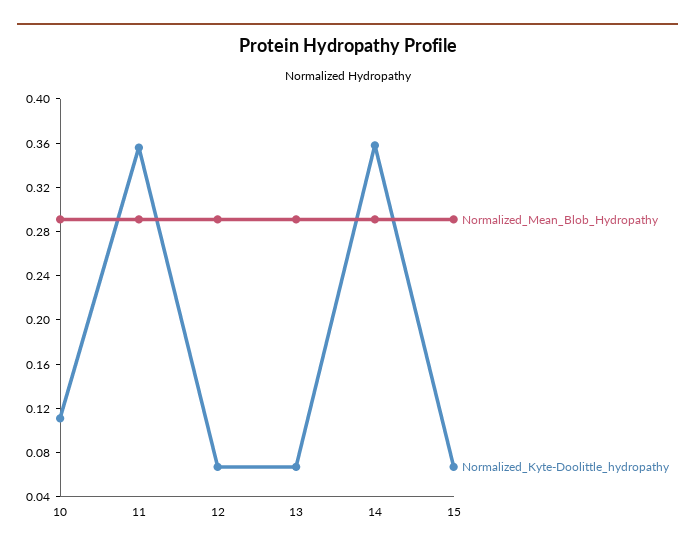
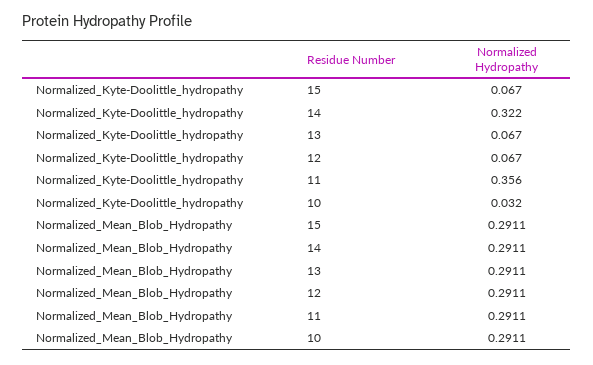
Normalized_Kyte-Doolittle_hydropathy, 10: 0.11 -> 0.032
Normalized_Kyte-Doolittle_hydropathy, 14: 0.36 -> 0.322

